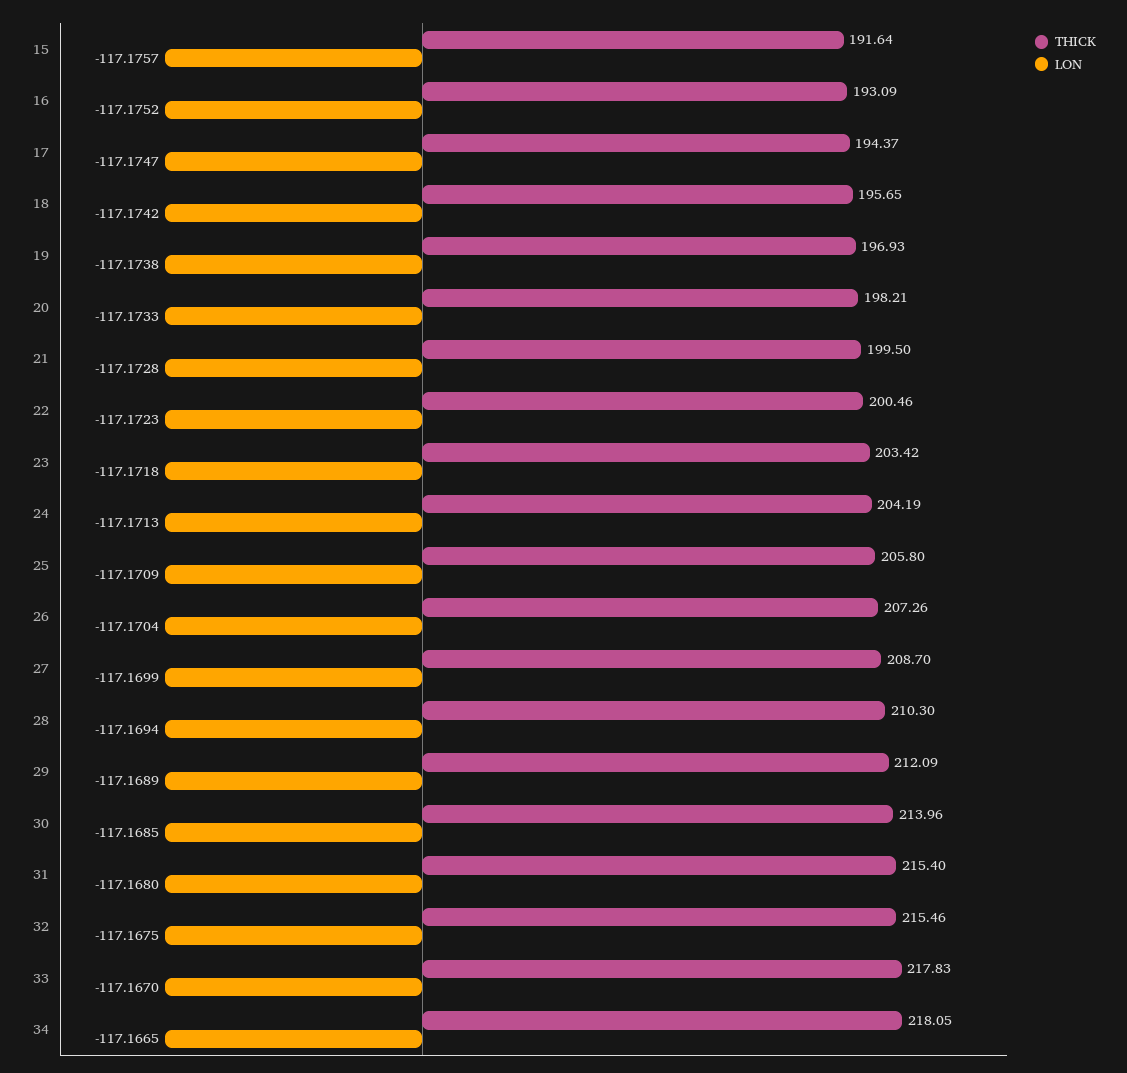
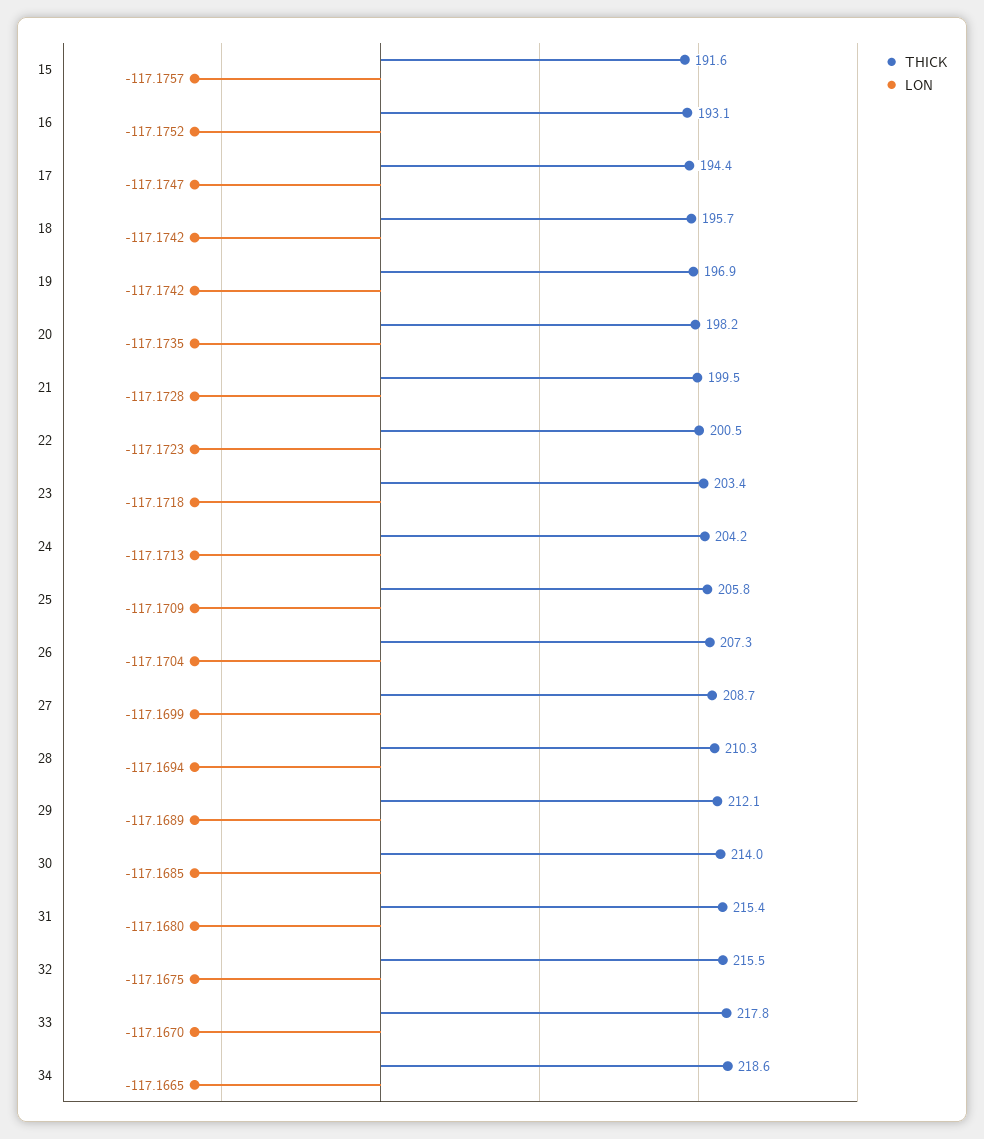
LON, 19: -117.1738 -> -117.1742
LON, 20: -117.1733 -> -117.1735
THICK, 34: 218.05 -> 218.6

